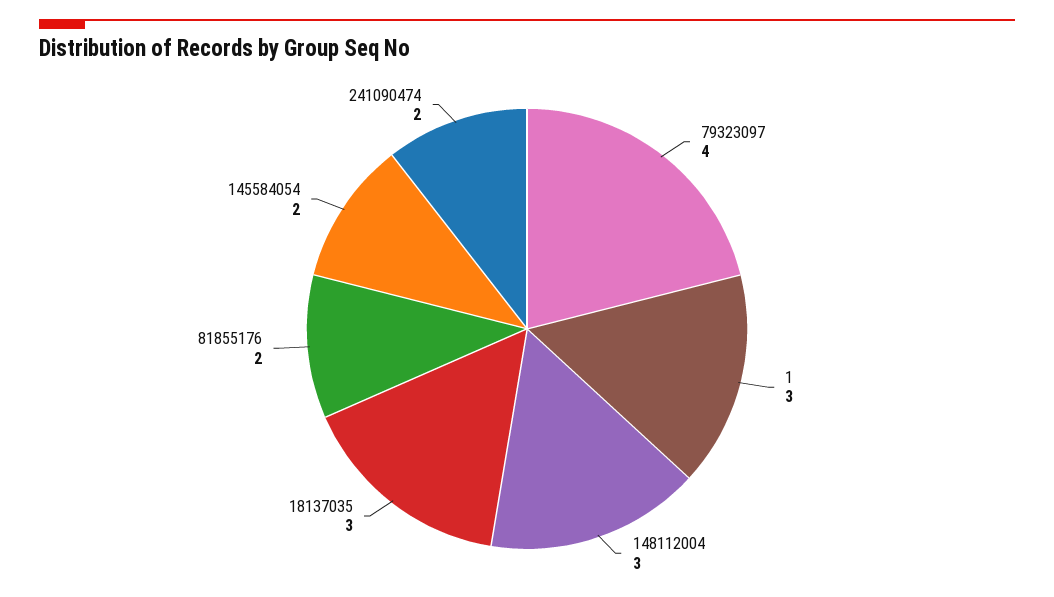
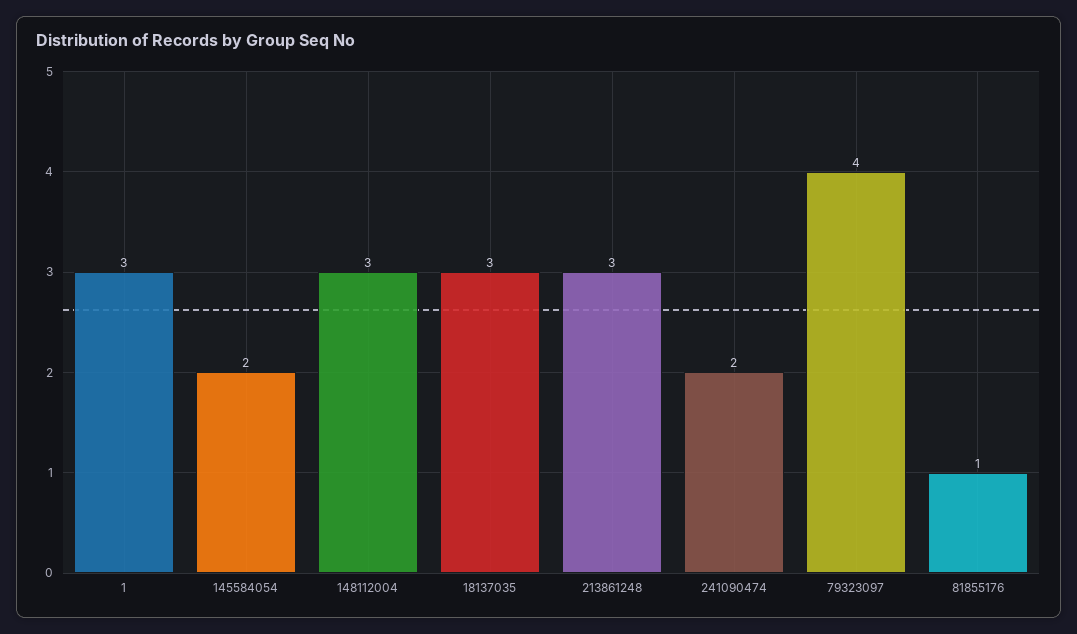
81855176: 2 -> 1
213861248: none -> 3

